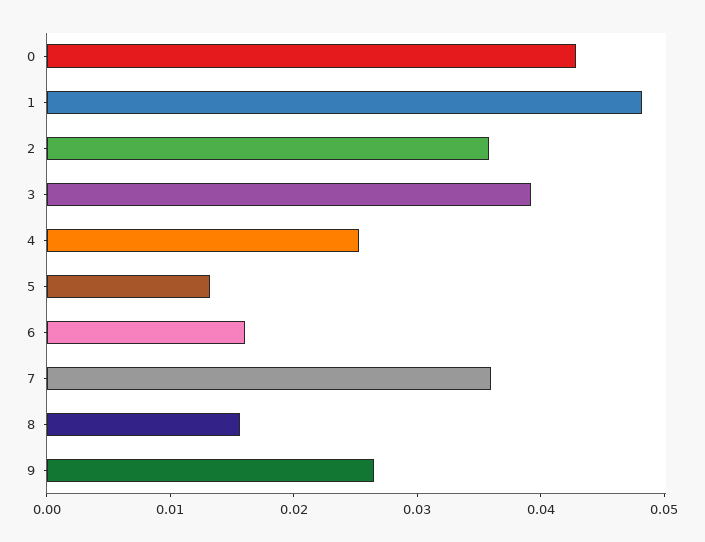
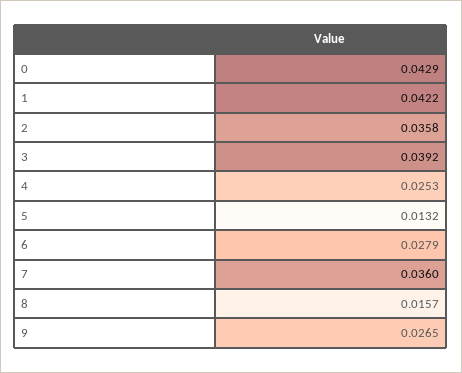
1: 0.048 -> 0.0422
6: 0.016 -> 0.0279

